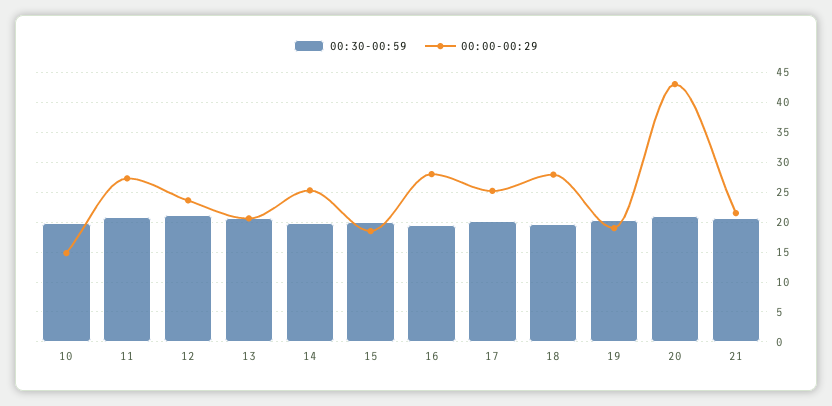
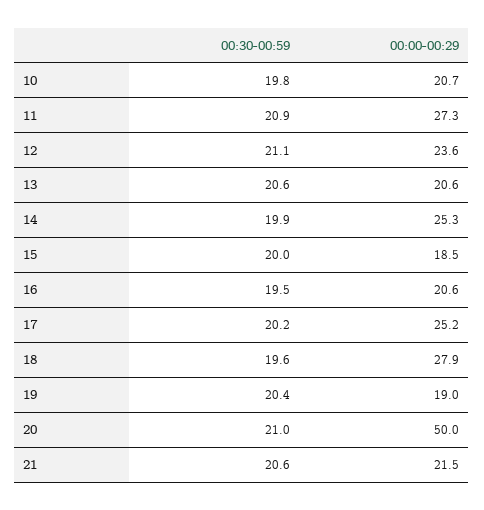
00:00-00:29, 10: 15 -> 20.7
00:00-00:29, 16: 27.5 -> 20.6
00:00-00:29, 20: 42.5 -> 50

